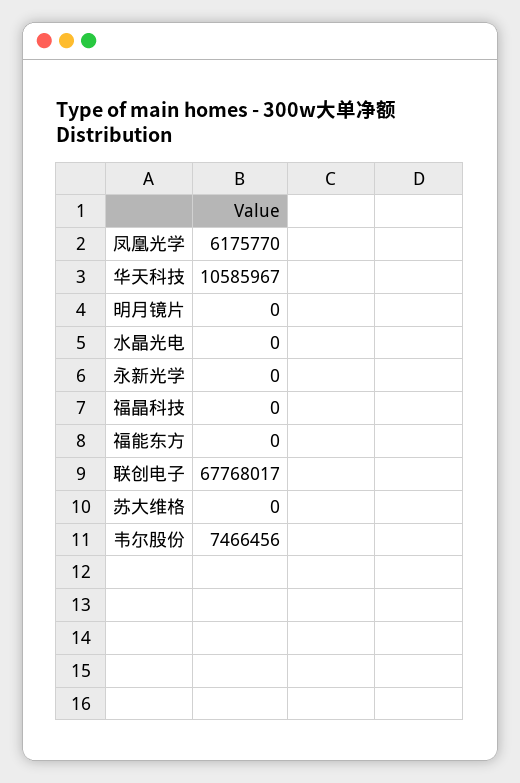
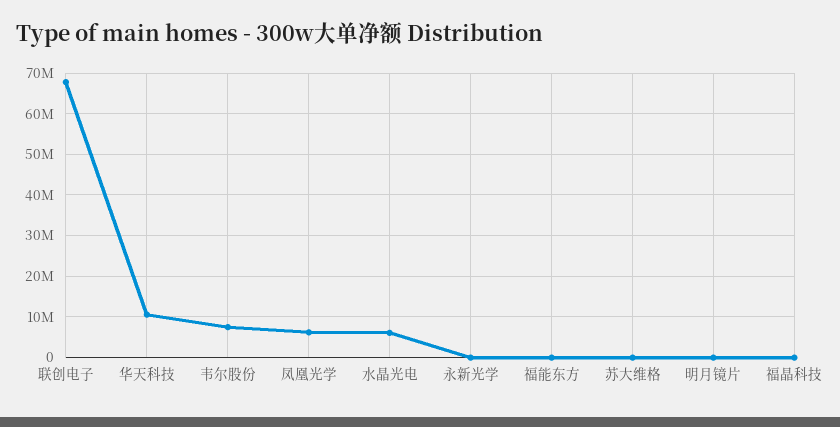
水晶光电: 0 -> 6000000

